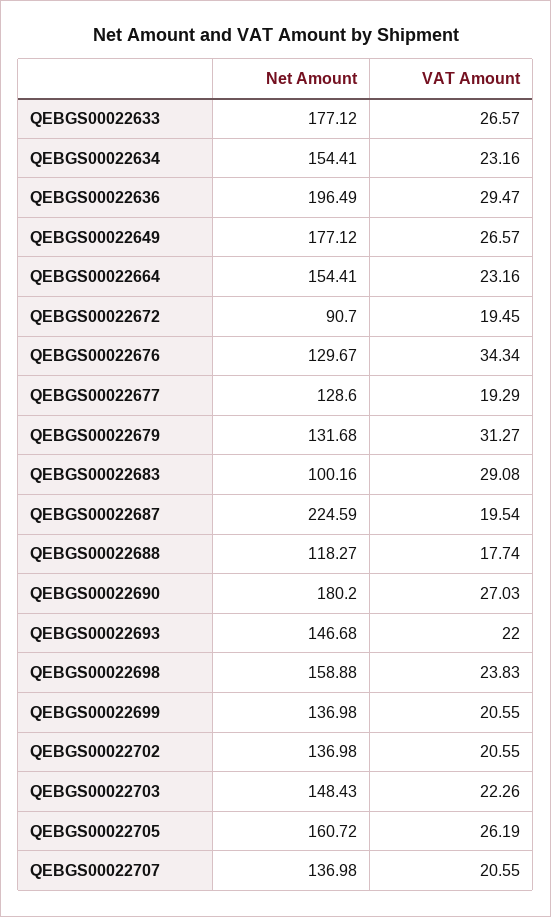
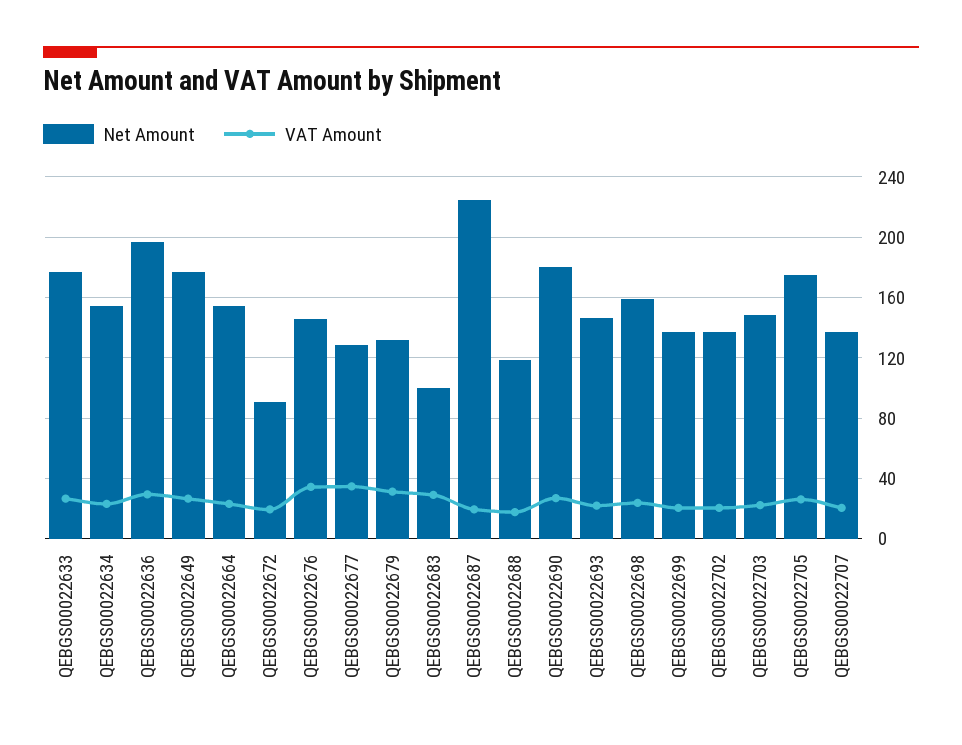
Net Amount, QEBGS00022676: 129.67 -> 145
VAT Amount, QEBGS00022677: 19.29 -> 35
Net Amount, QEBGS00022705: 160.72 -> 175

